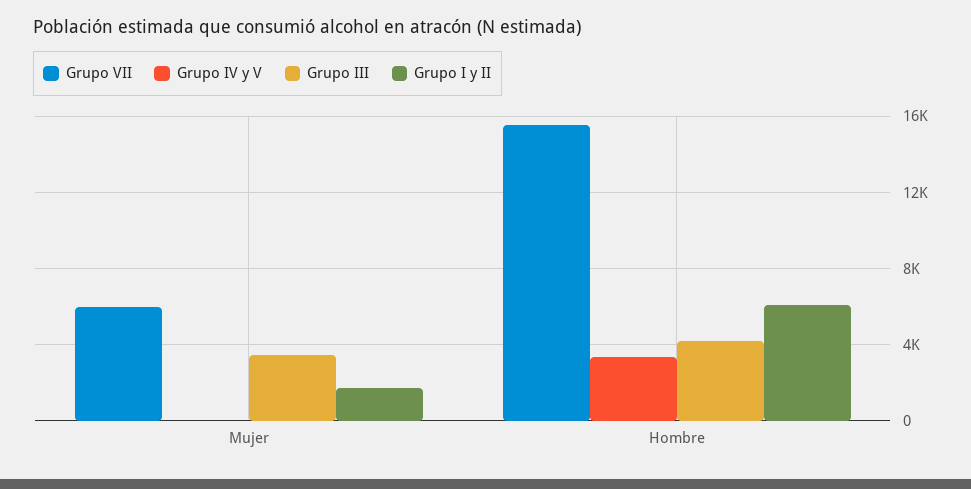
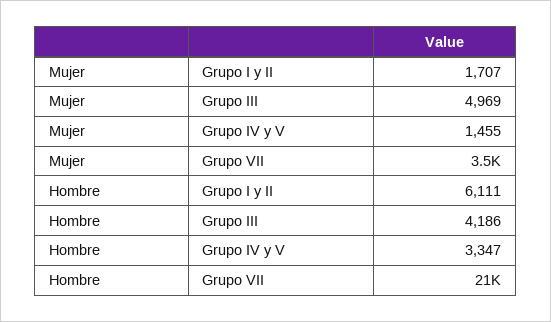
Grupo VII, Mujer: 6000 -> 3500
Grupo IV y V, Mujer: 0 -> 1455
Grupo III, Mujer: 3500 -> 4969
Grupo VII, Hombre: 15500 -> 21000

